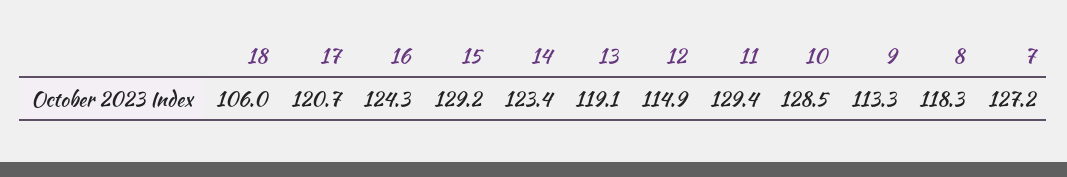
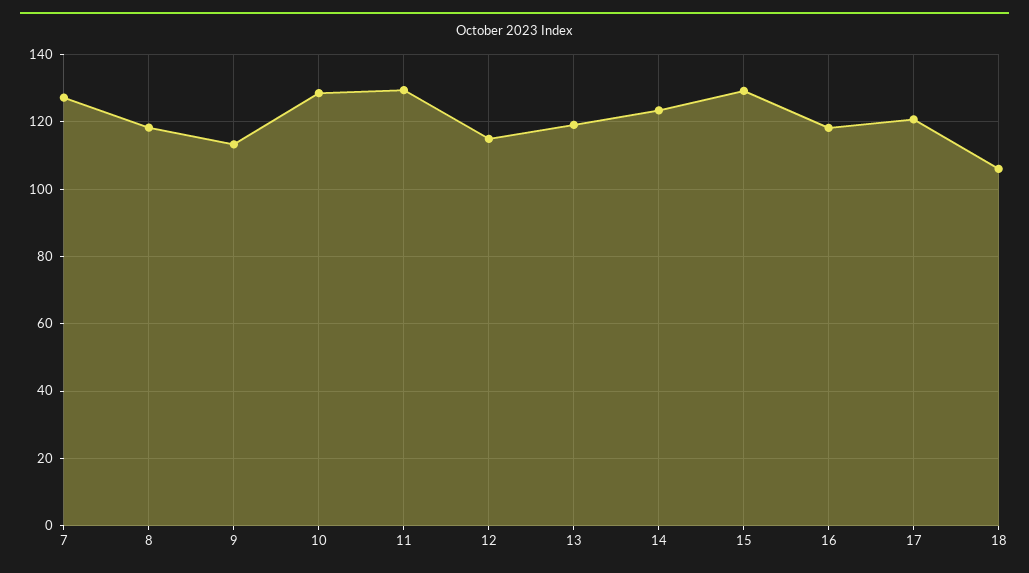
16: 124.3 -> 118

